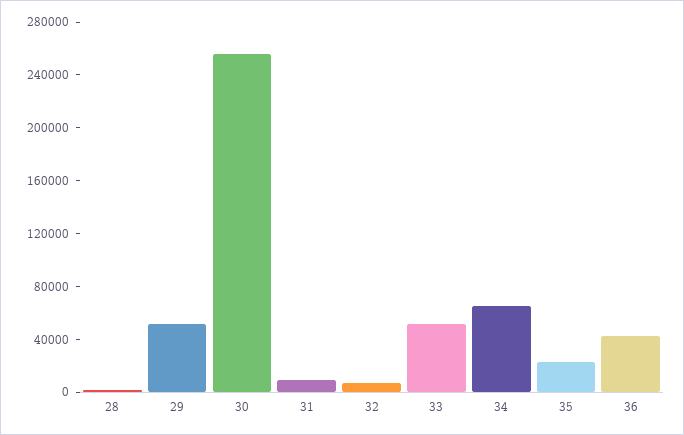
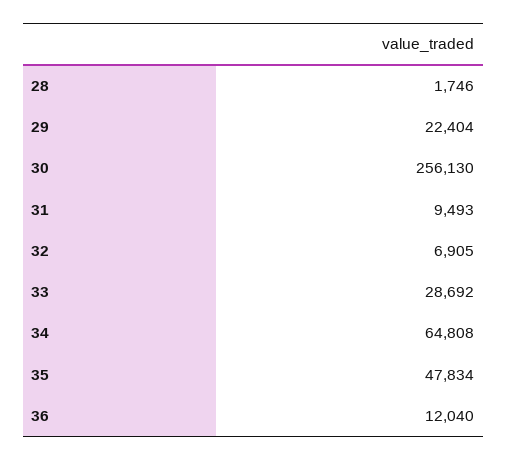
29: 50000 -> 22404
33: 50000 -> 28692
35: 20000 -> 47834
36: 40000 -> 12040

